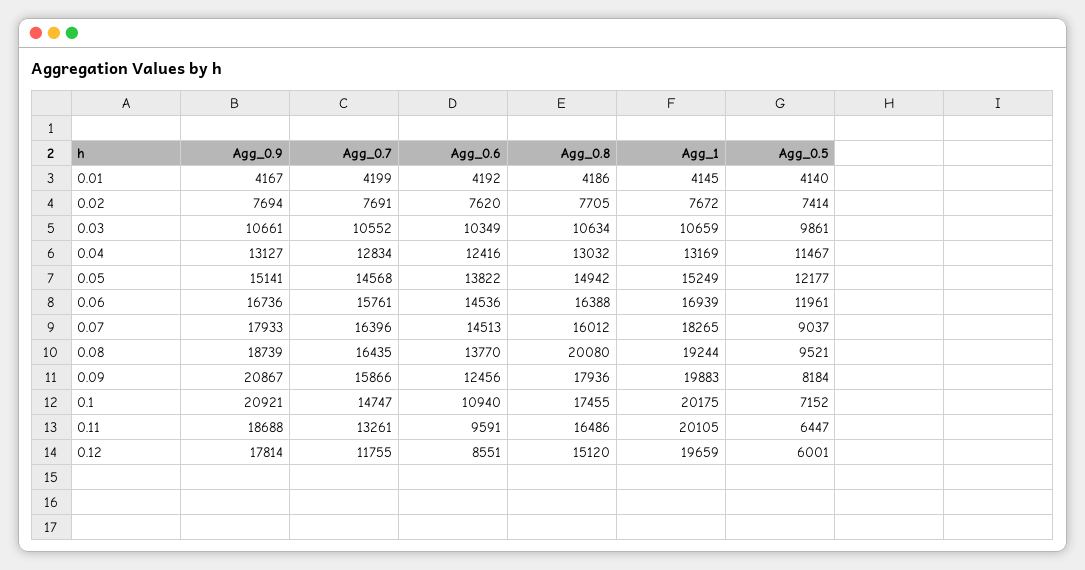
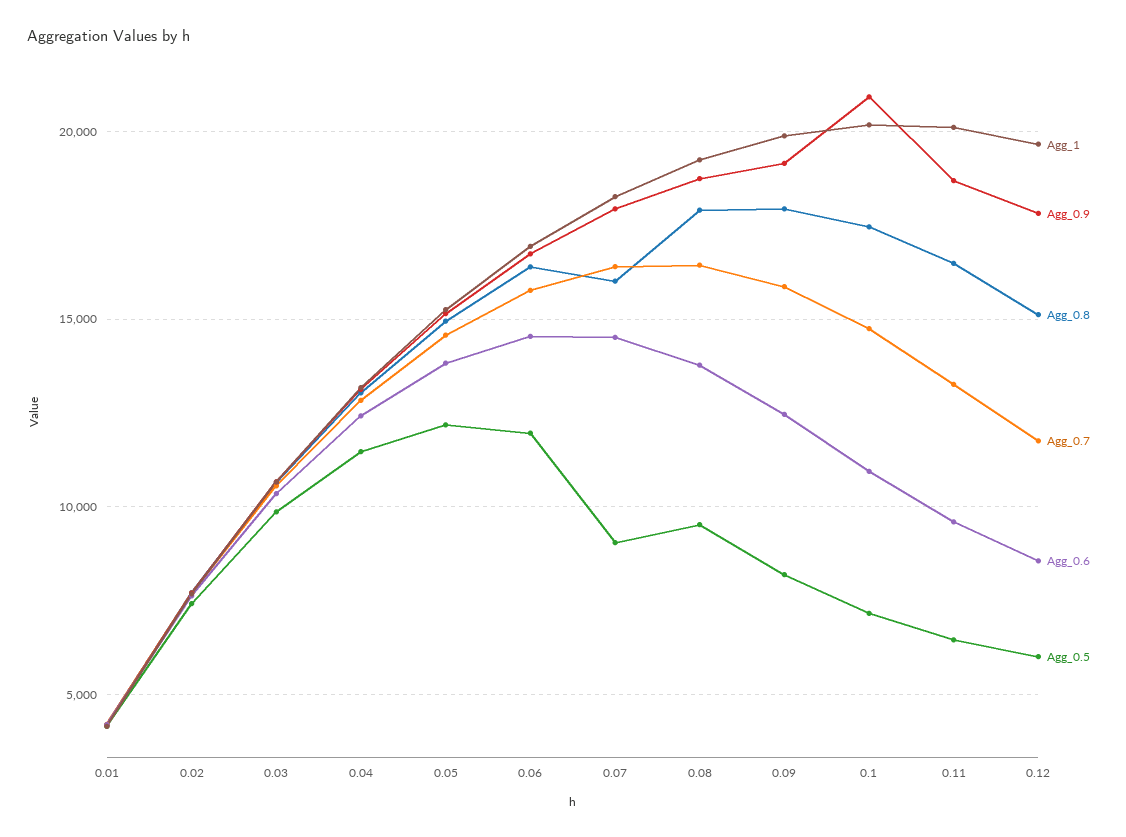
Agg_0.8, 0.08: 20080 -> 18000
Agg_0.9, 0.09: 20867 -> 19000

